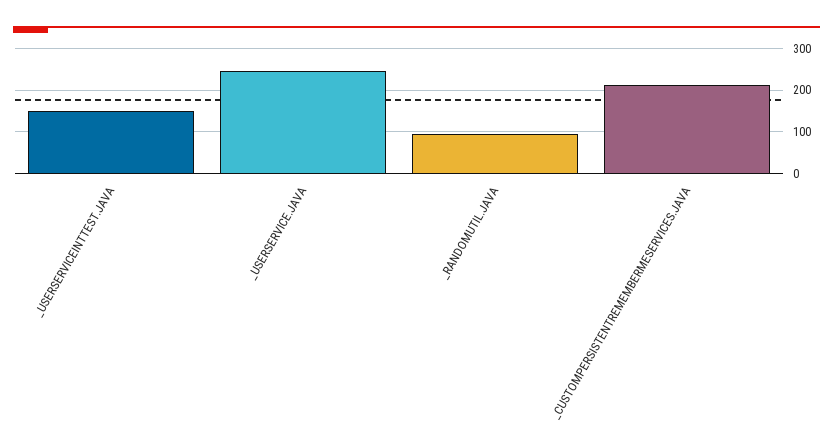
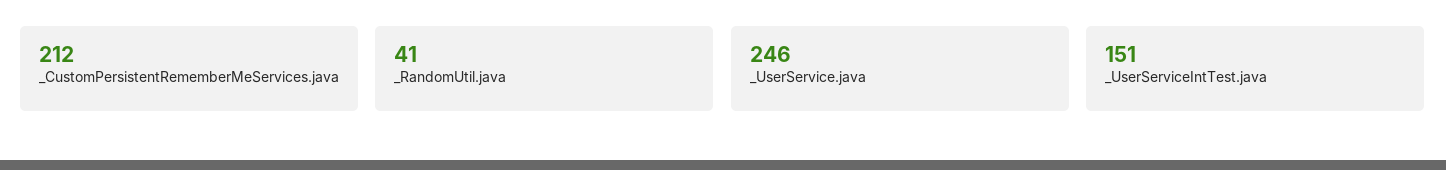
_RANDOMUTIL.JAVA: 100 -> 41

